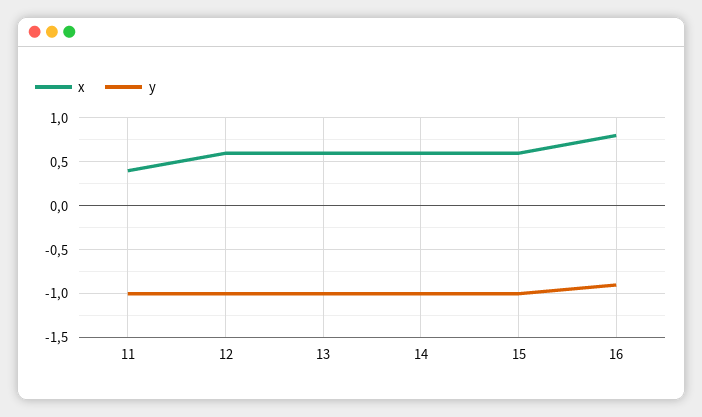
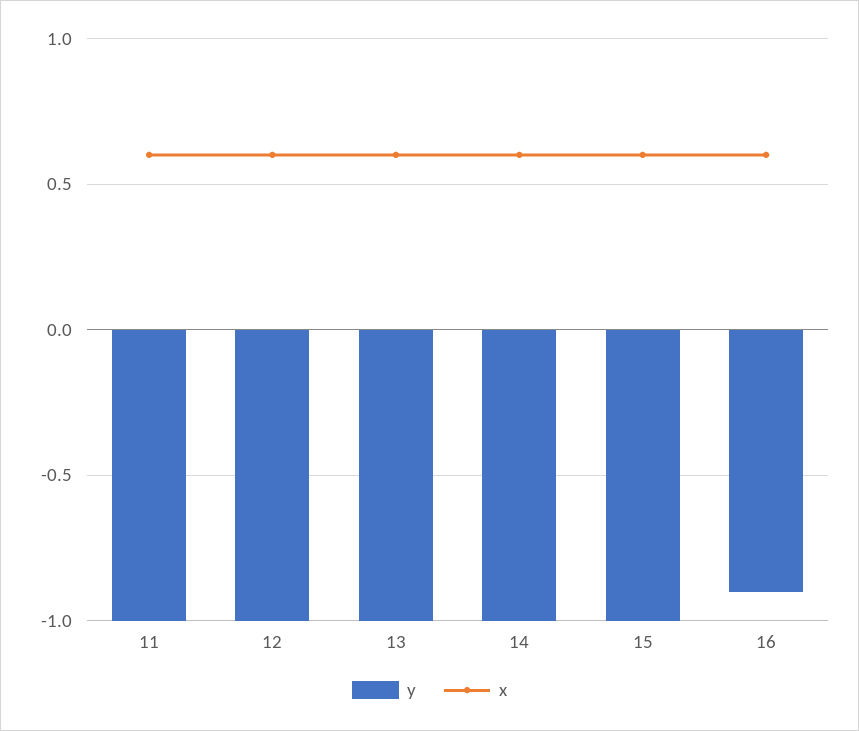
x, 11: 0.4 -> 0.6
x, 16: 0.8 -> 0.6

